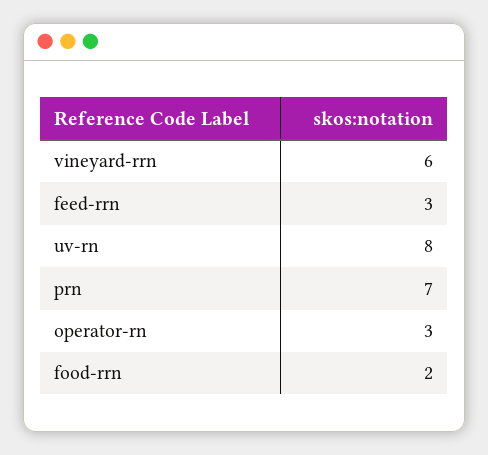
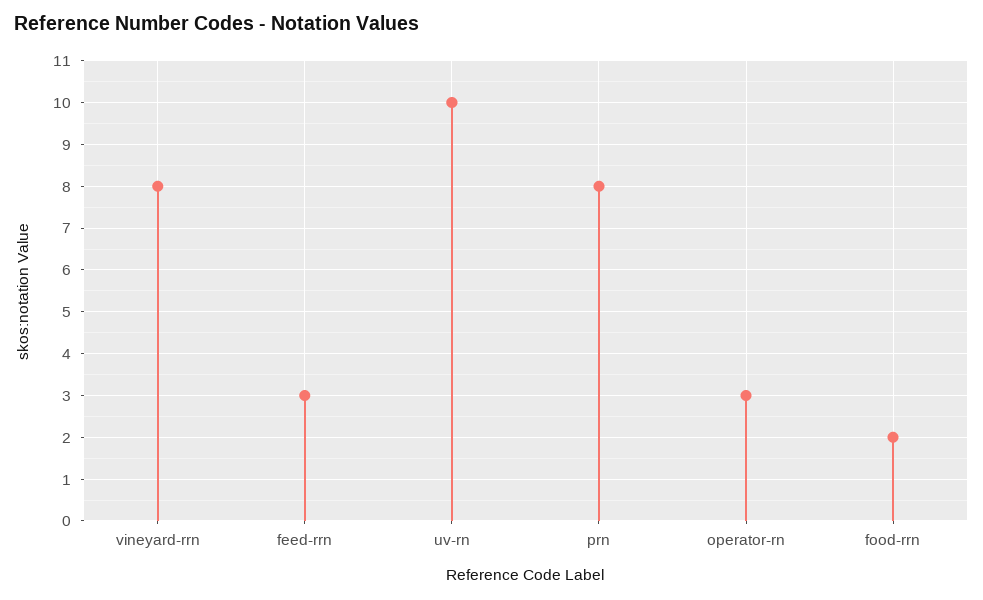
vineyard-rrn: 6 -> 8
uv-rn: 8 -> 10
prn: 7 -> 8

